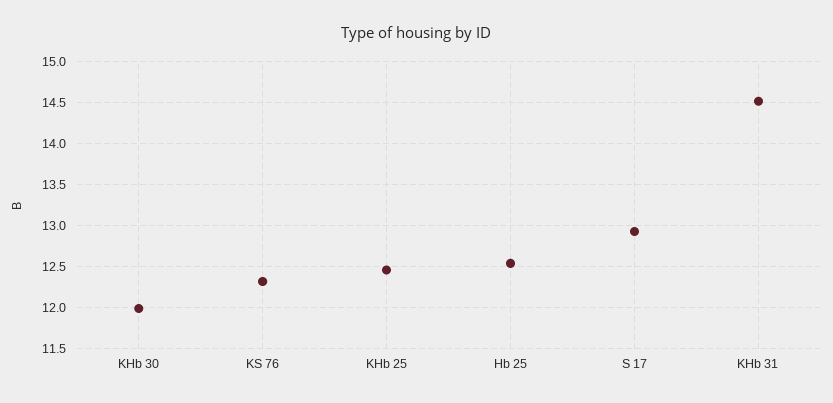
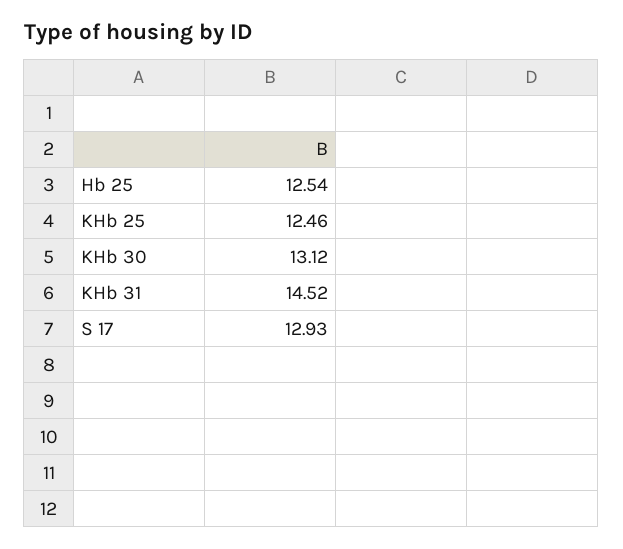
KHb 30: 12 -> 13.12
KS 76: 12.3 -> none

